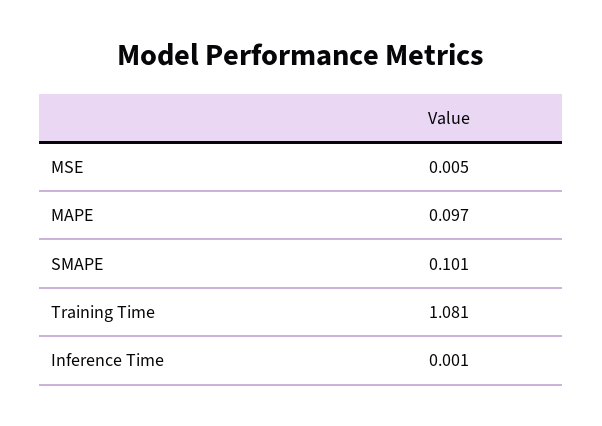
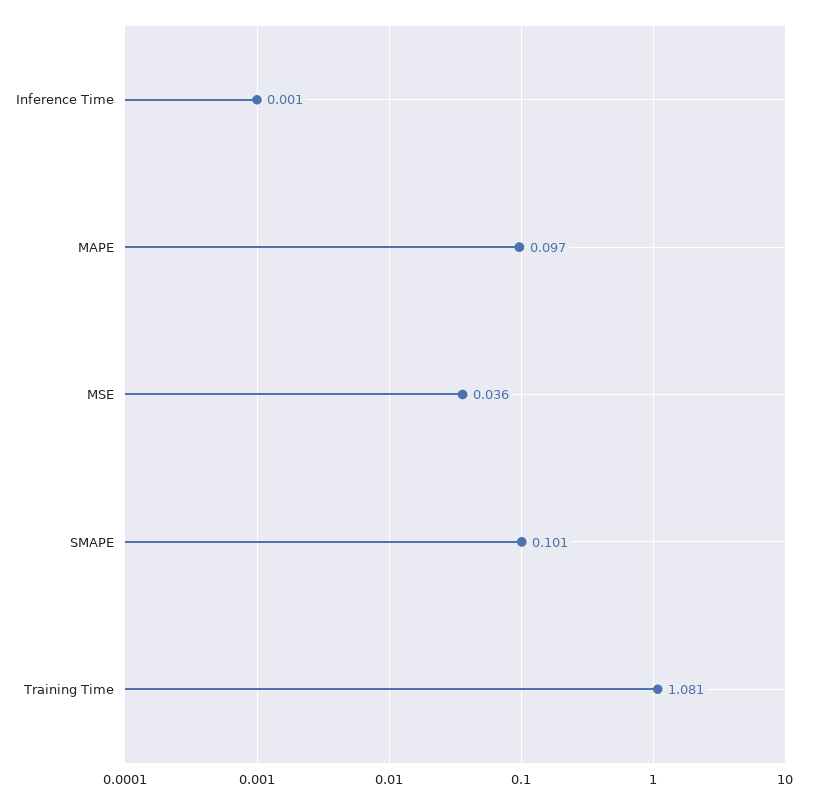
MSE: 0.005 -> 0.036

